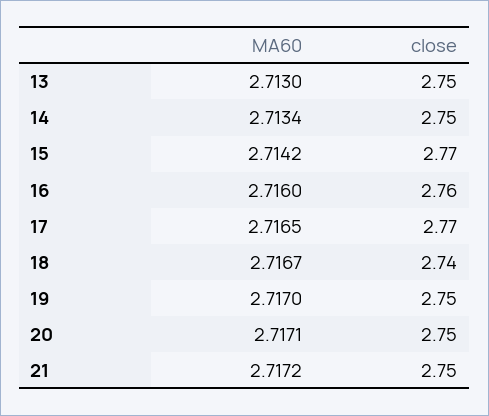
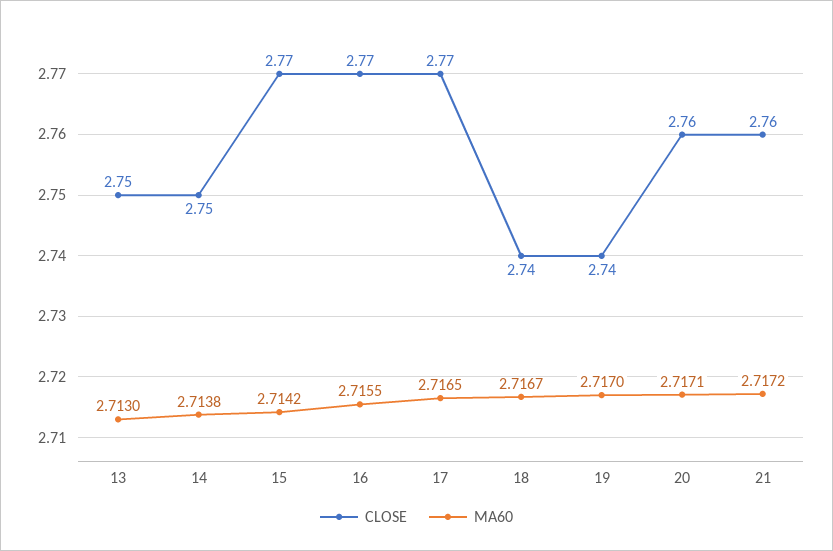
MA60, 14: 2.7134 -> 2.7138
MA60, 16: 2.716 -> 2.7155
close, 16: 2.76 -> 2.77
close, 19: 2.75 -> 2.74
close, 20: 2.75 -> 2.76
close, 21: 2.75 -> 2.76

